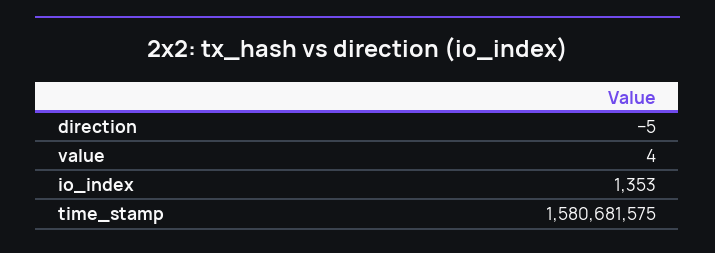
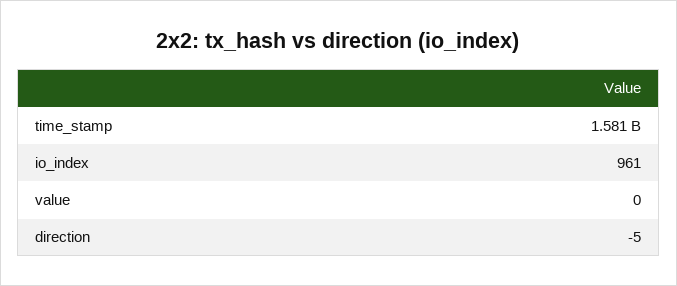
value: 4 -> 0
io_index: 1353 -> 961

